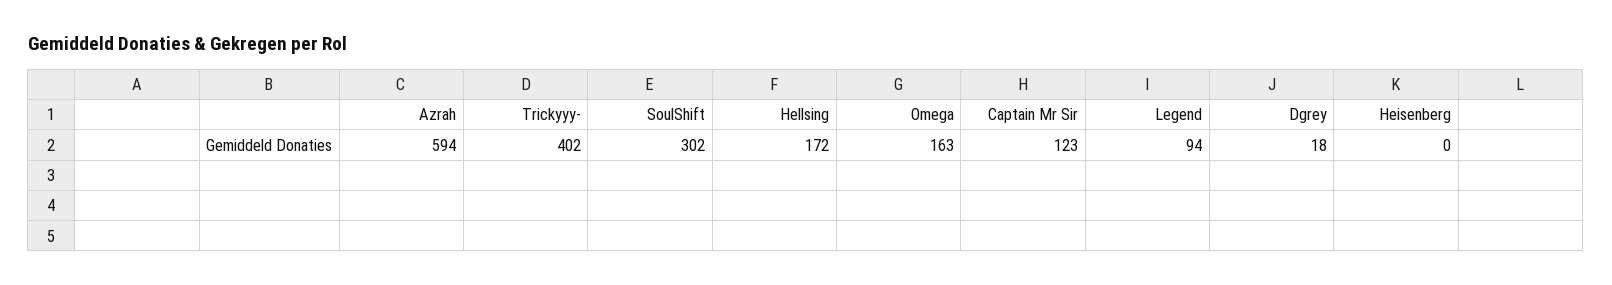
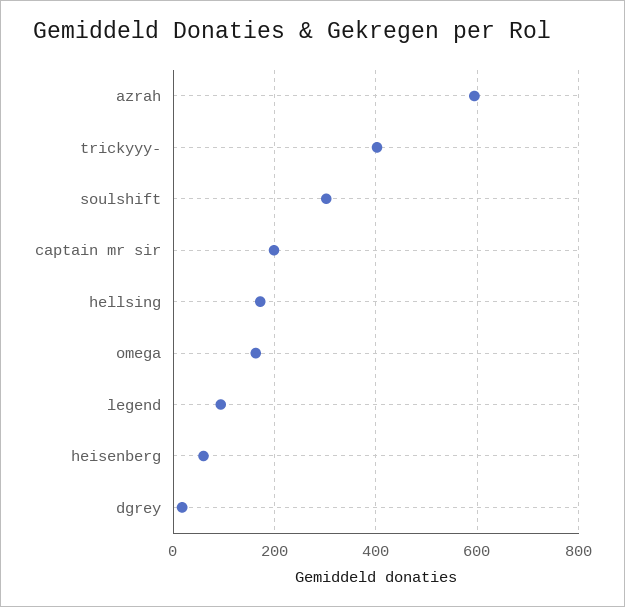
Captain Mr Sir: 123 -> 200
Heisenberg: 0 -> 60

